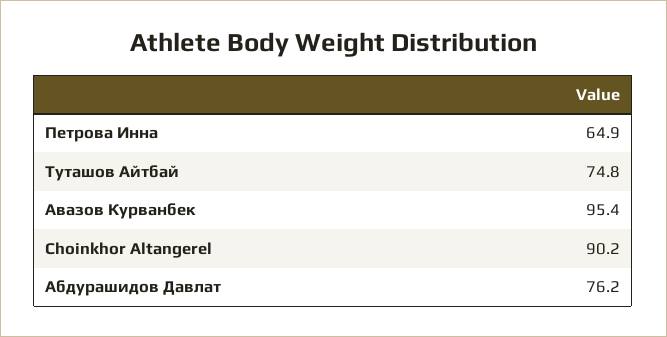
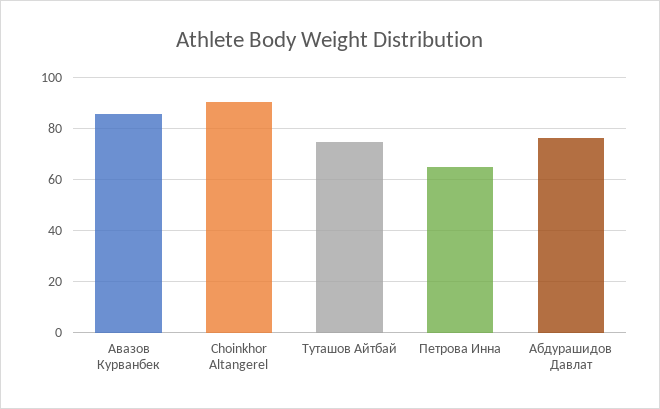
Авазов Курванбек: 95.4 -> 85

